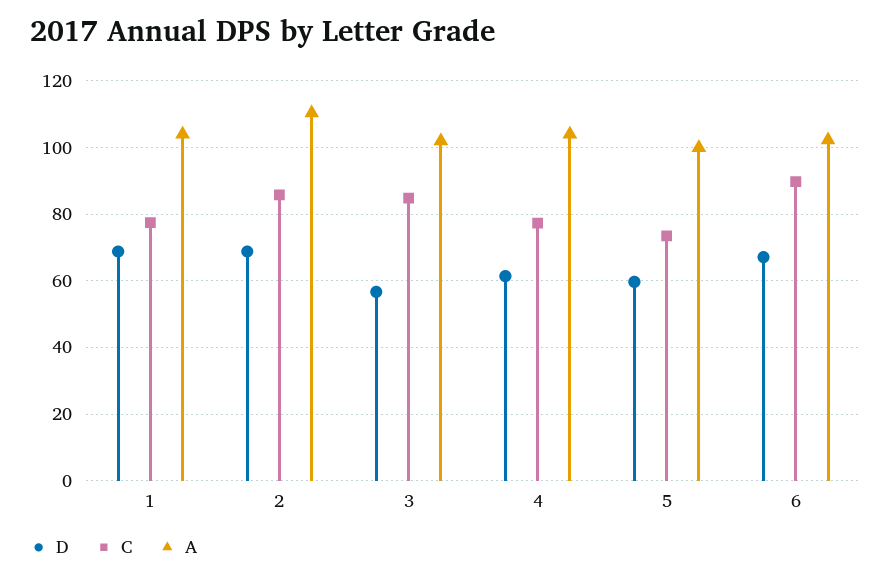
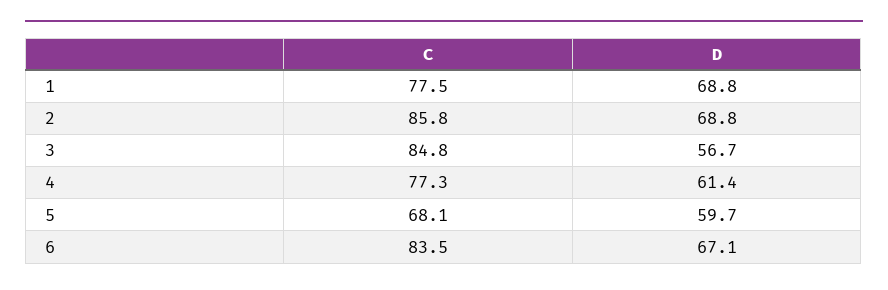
A, 1: 104 -> none
A, 2: 110 -> none
A, 3: 102 -> none
A, 4: 104 -> none
C, 5: 74 -> 68.1
A, 5: 100 -> none
C, 6: 90 -> 83.5
A, 6: 102 -> none

